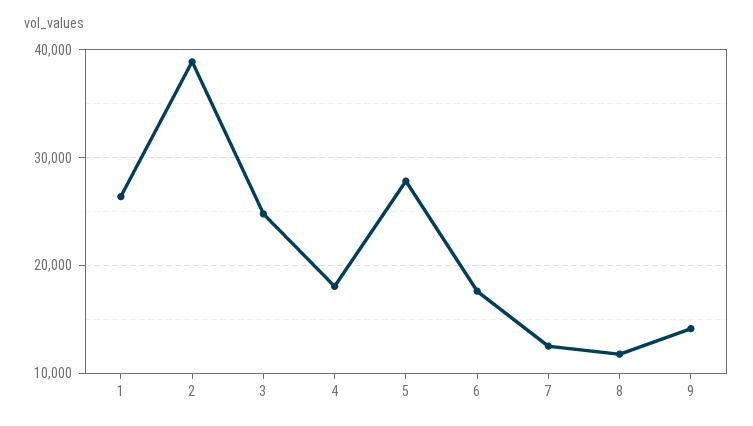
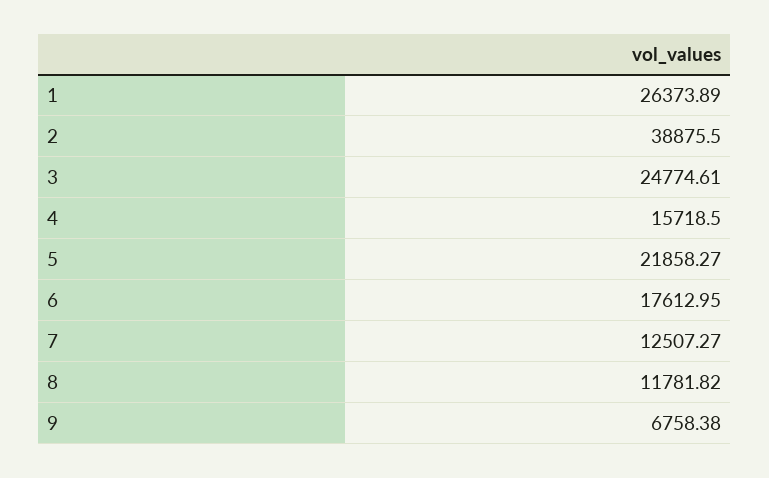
4: 18000 -> 15718.5
5: 28000 -> 21858.27
9: 14000 -> 6758.38

